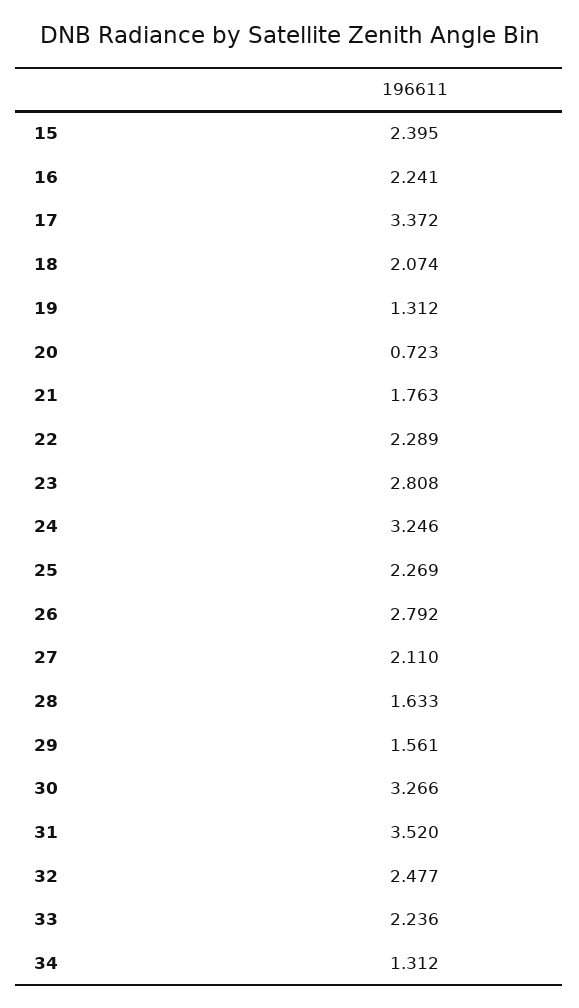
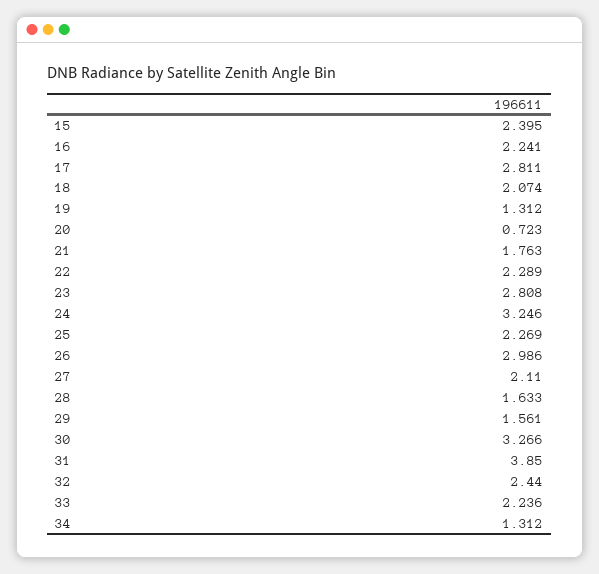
17: 3.372 -> 2.811
26: 2.792 -> 2.986
31: 3.52 -> 3.85
32: 2.477 -> 2.44

